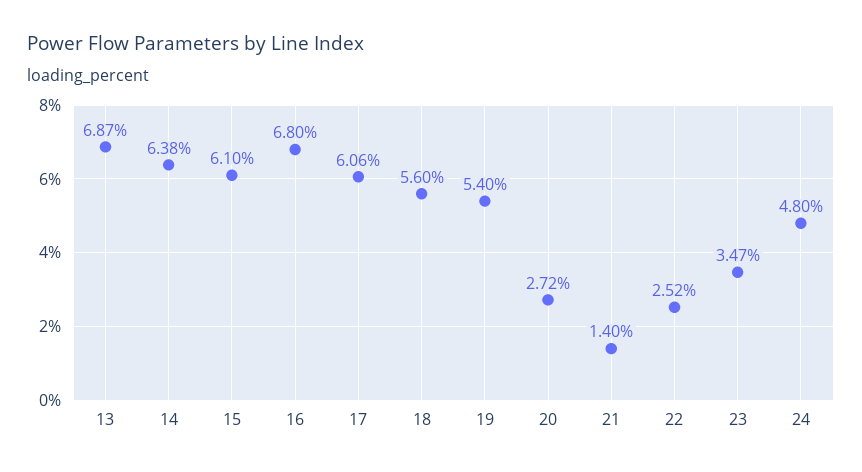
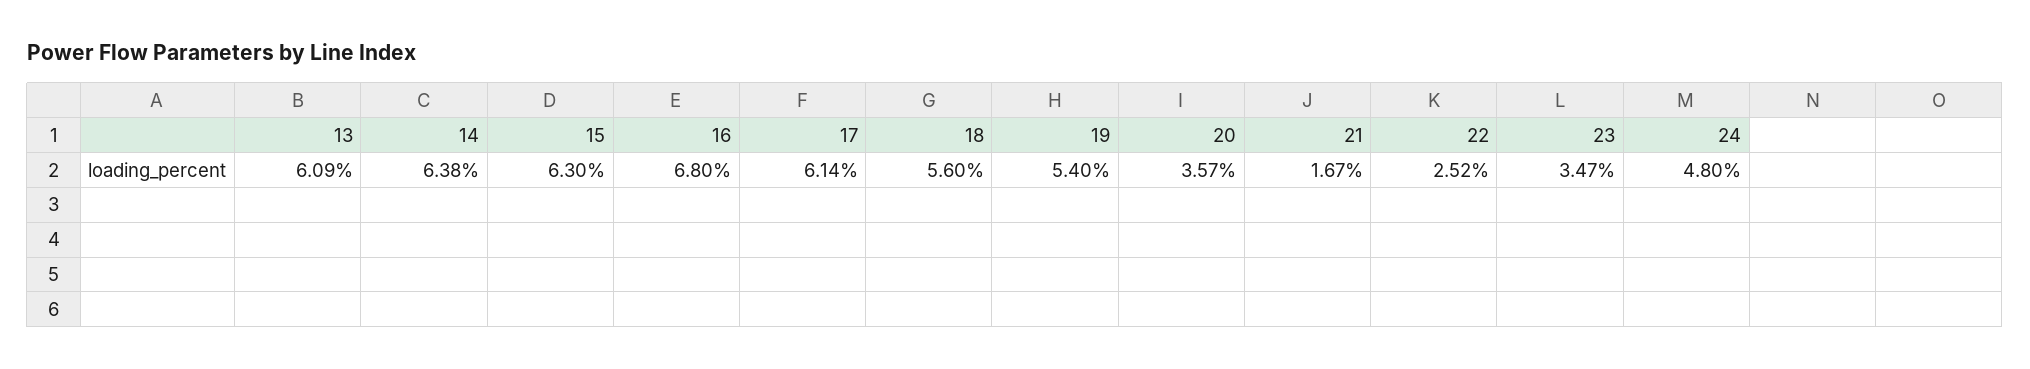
13: 6.87 -> 6.09
15: 6.1 -> 6.3
17: 6.06 -> 6.14
20: 2.72 -> 3.57
21: 1.4 -> 1.67

